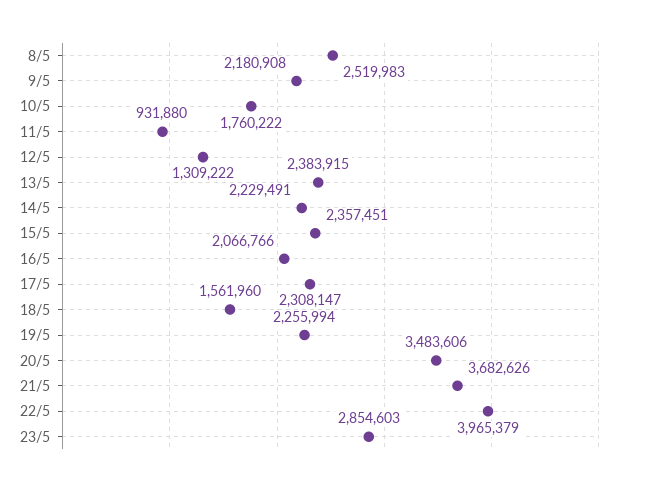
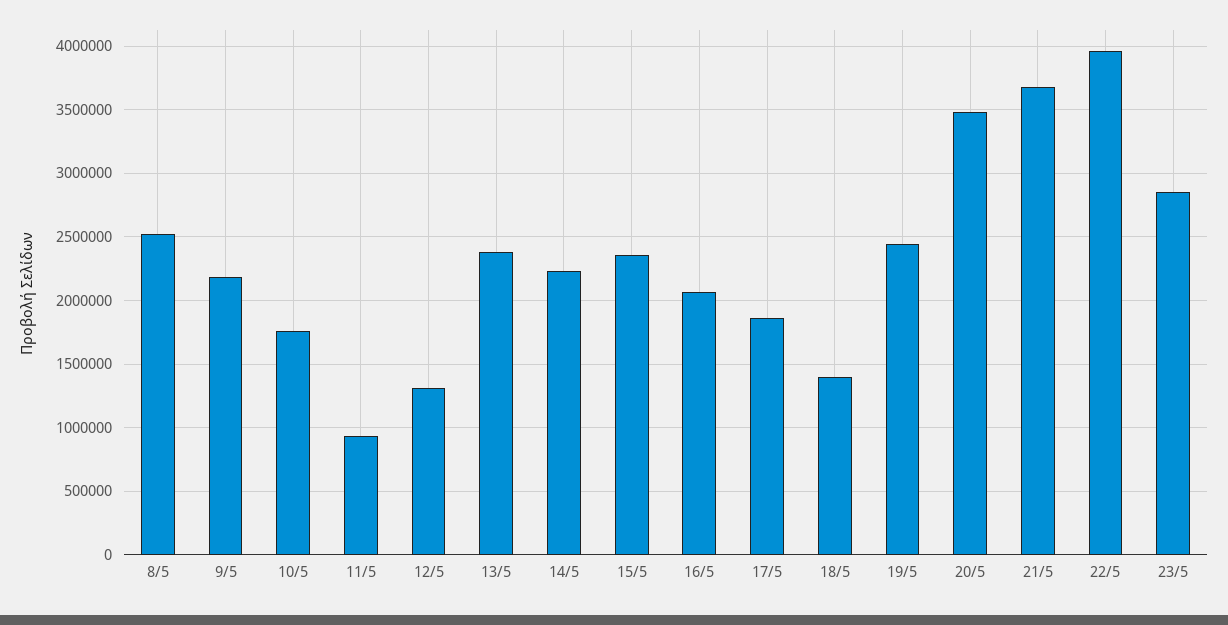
17/5: 2308147 -> 1850000
18/5: 1561960 -> 1400000
19/5: 2255994 -> 2450000

